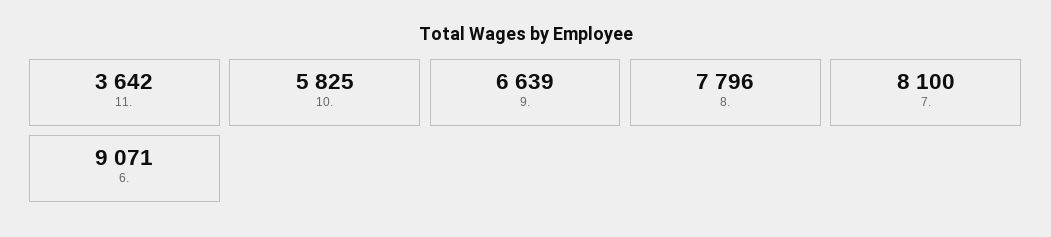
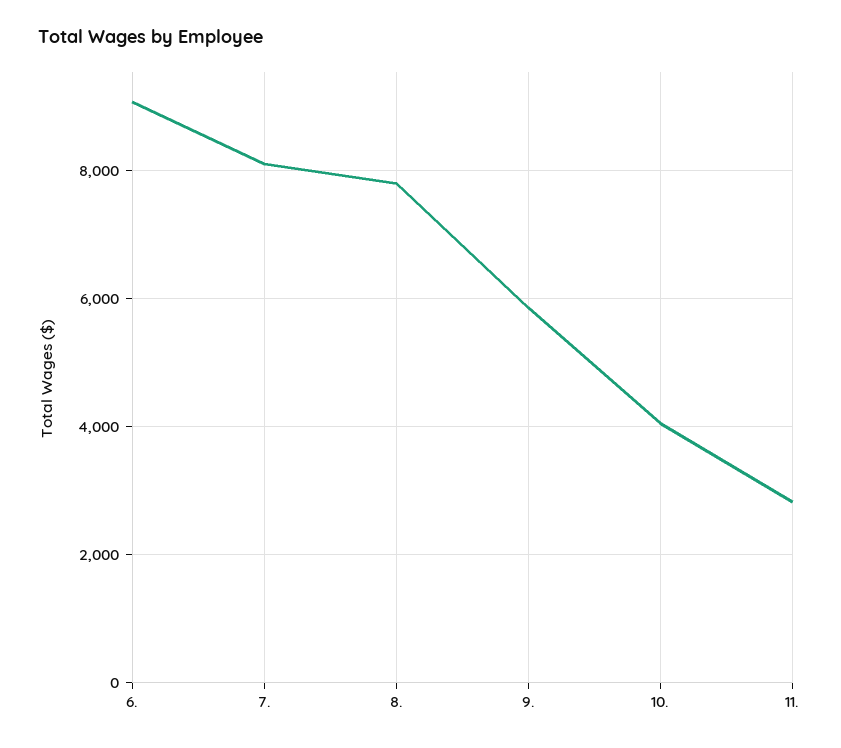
11.: 3642 -> 2800
10.: 5825 -> 4000
9.: 6639 -> 5800

